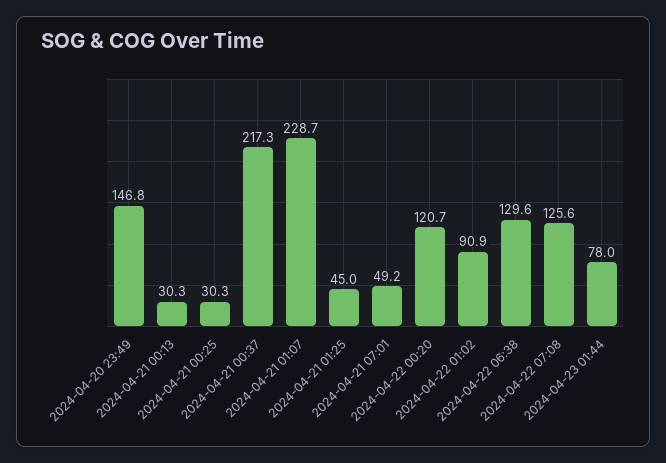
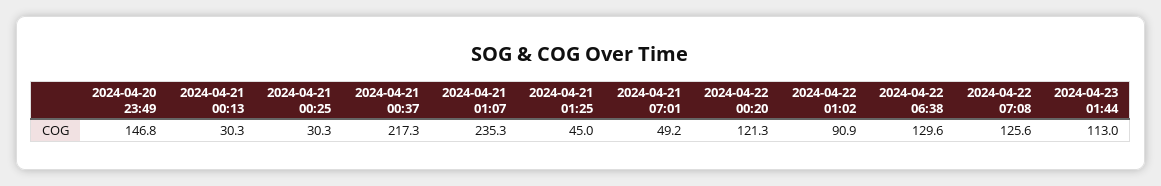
2024-04-21 01:07: 228.7 -> 235.3
2024-04-22 00:20: 120.7 -> 121.3
2024-04-23 01:44: 78 -> 113

